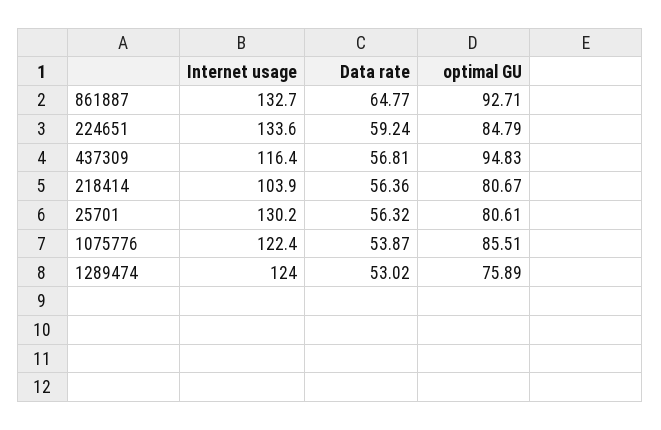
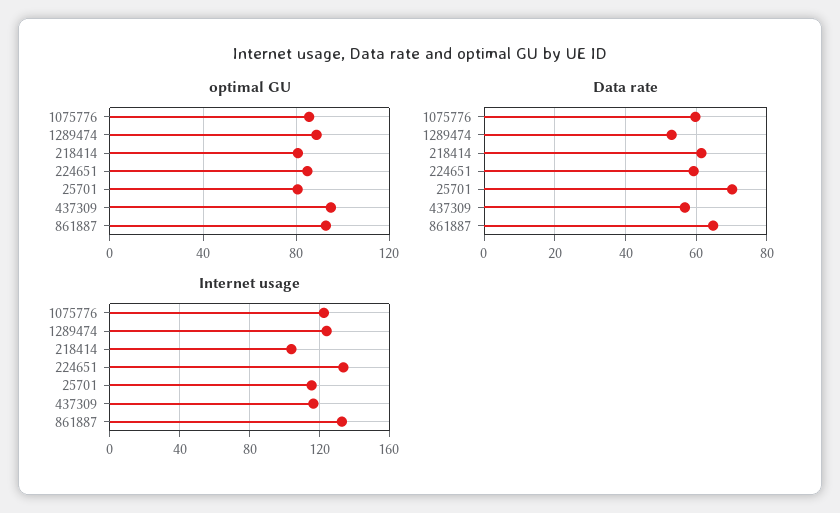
Data rate, 218414: 56.36 -> 62
Internet usage, 25701: 130.2 -> 115
Data rate, 25701: 56.32 -> 70
Data rate, 1075776: 53.87 -> 60
optimal GU, 1289474: 75.89 -> 90

